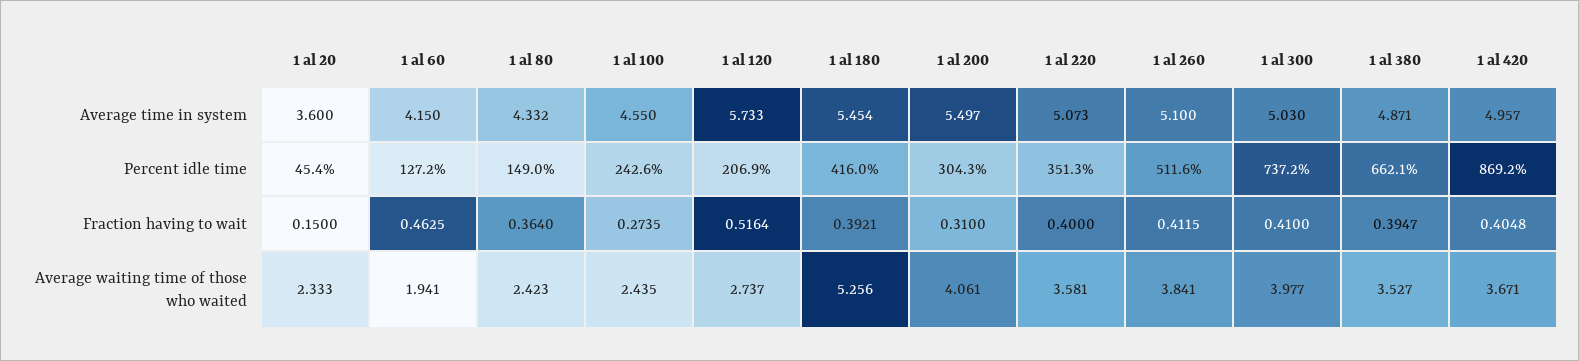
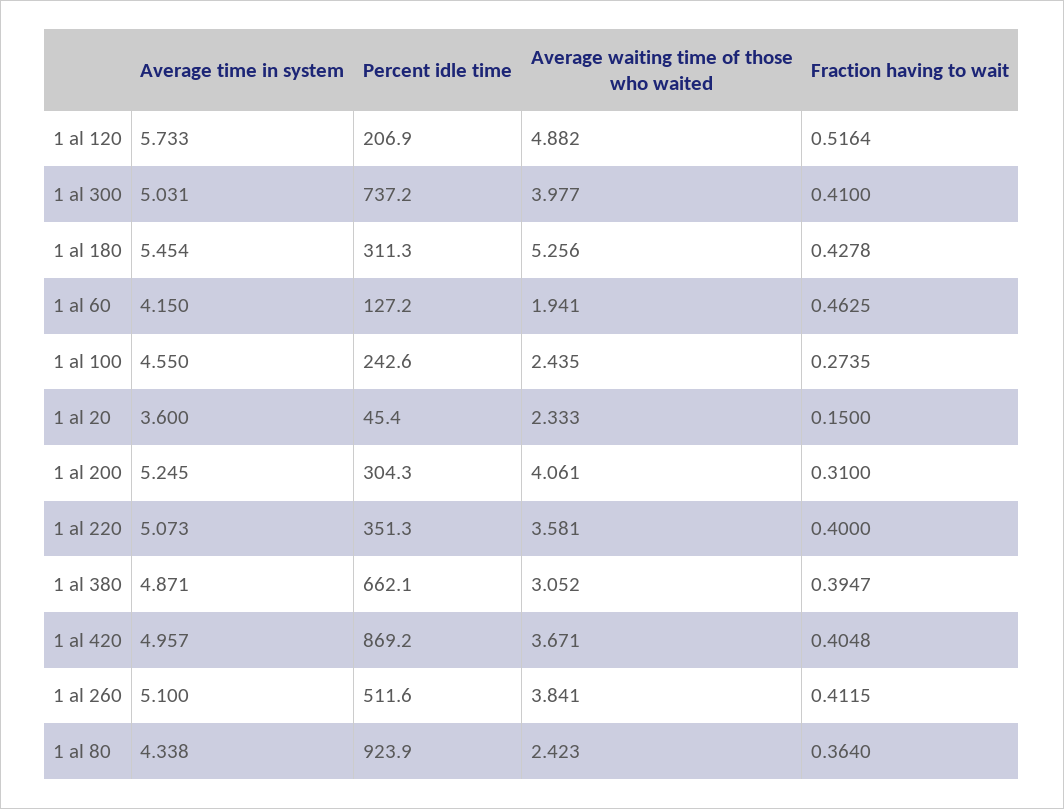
1 al 80, Average time in system: 4.332 -> 4.338
1 al 200, Average time in system: 5.497 -> 5.245
1 al 300, Average time in system: 5.03 -> 5.031
1 al 80, Percent idle time: 149 -> 923.9
1 al 180, Percent idle time: 416 -> 311.3
1 al 180, Fraction having to wait: 0.3921 -> 0.4278
1 al 120, Average waiting time of those who waited: 2.737 -> 4.882
1 al 380, Average waiting time of those who waited: 3.527 -> 3.052

